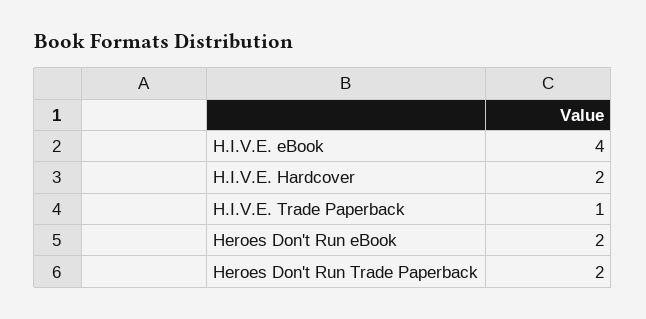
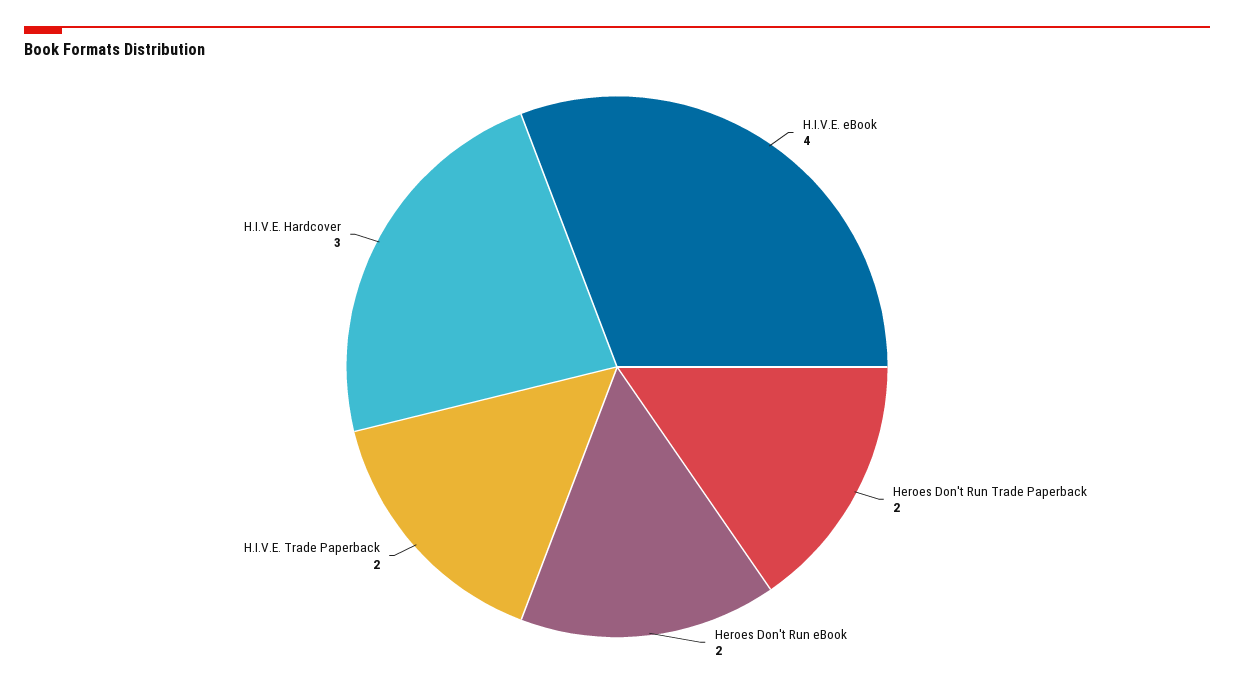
H.I.V.E. Hardcover: 2 -> 3
H.I.V.E. Trade Paperback: 1 -> 2

